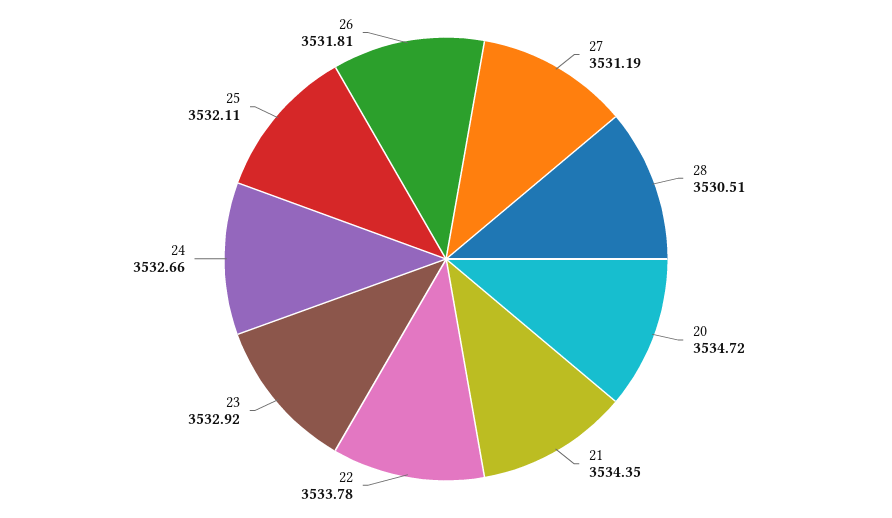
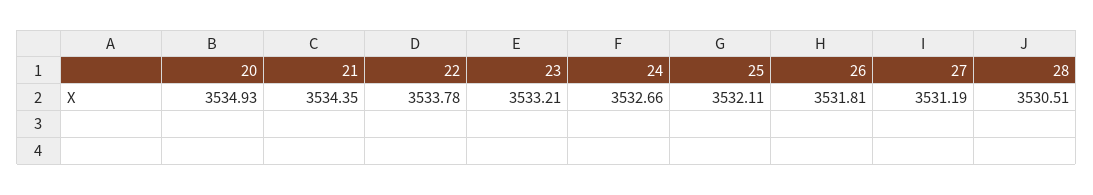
20: 3534.72 -> 3534.93
23: 3532.92 -> 3533.21

